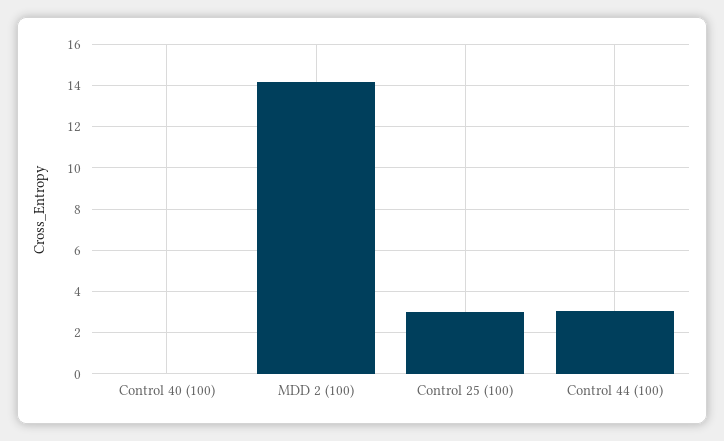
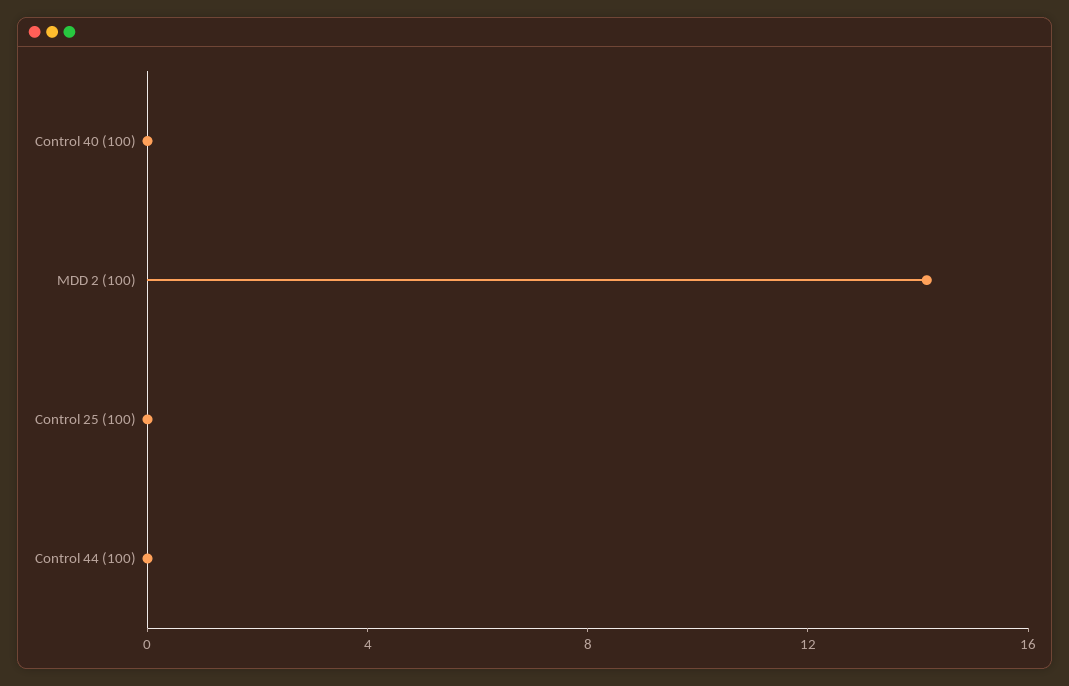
Control 25 (100): 3 -> 0
Control 44 (100): 3 -> 0

